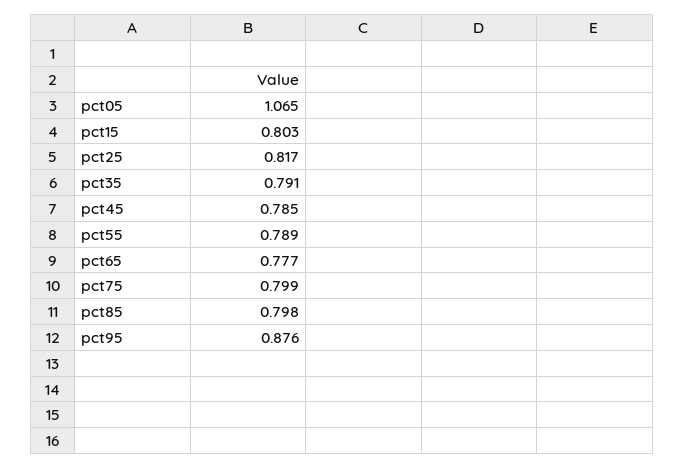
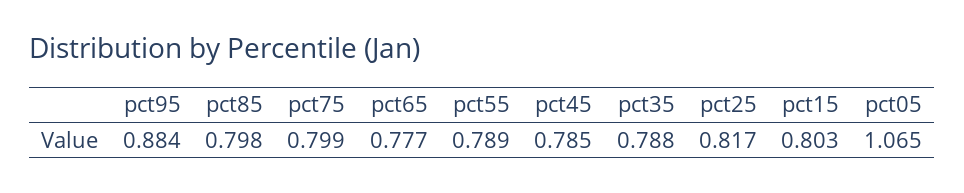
pct35: 0.791 -> 0.788
pct95: 0.876 -> 0.884

